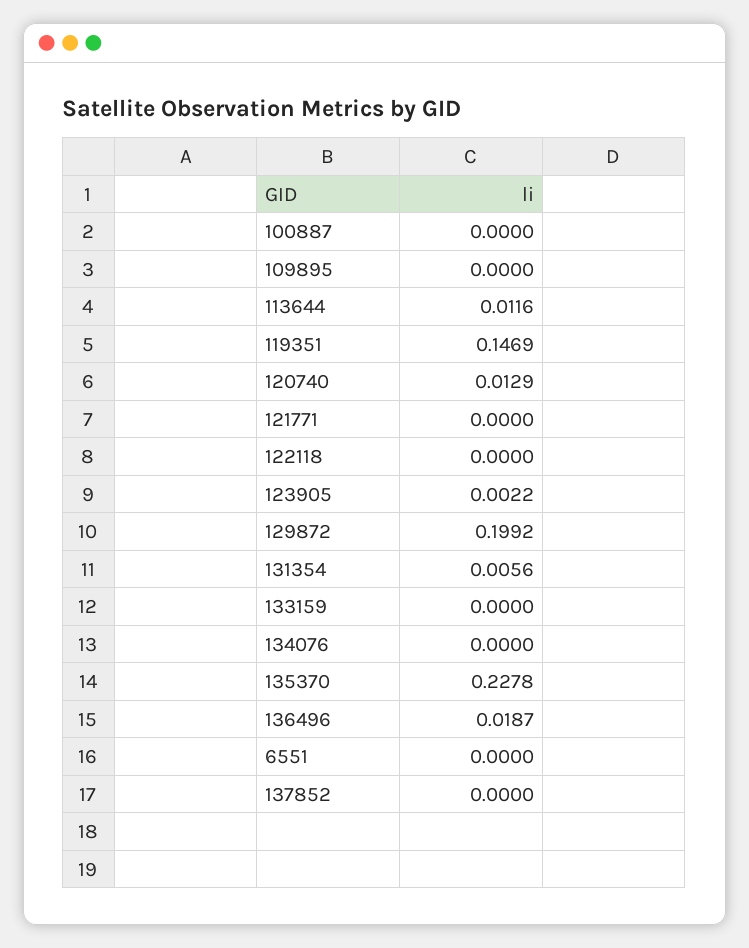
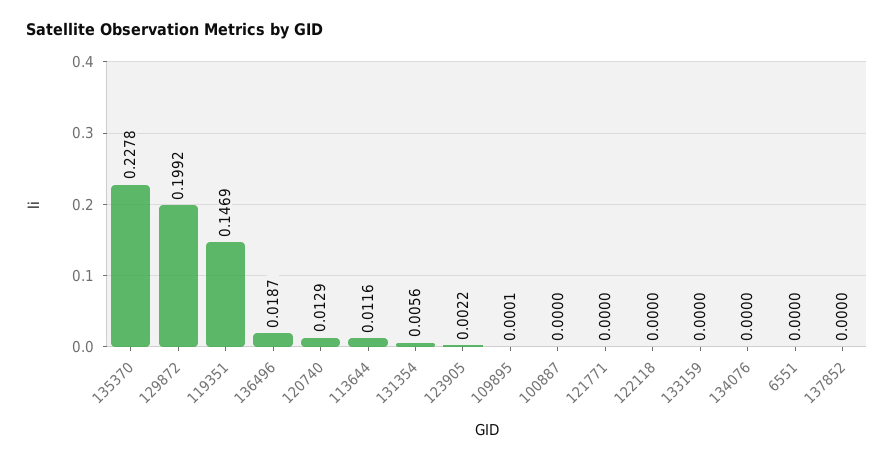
109895: 0 -> 0.0001

